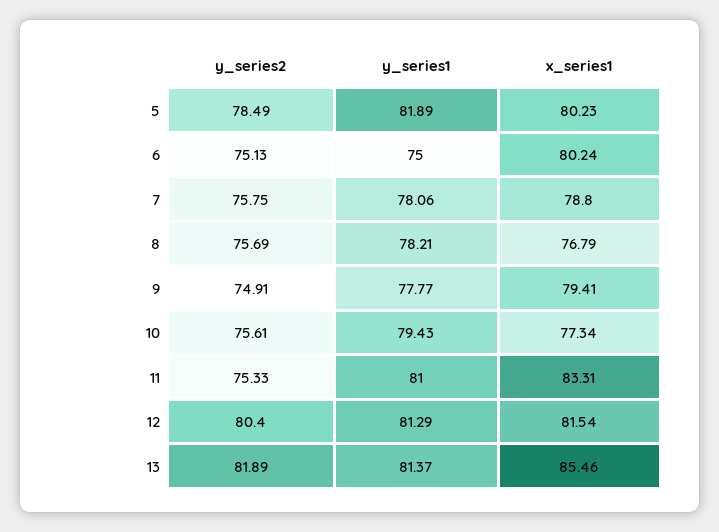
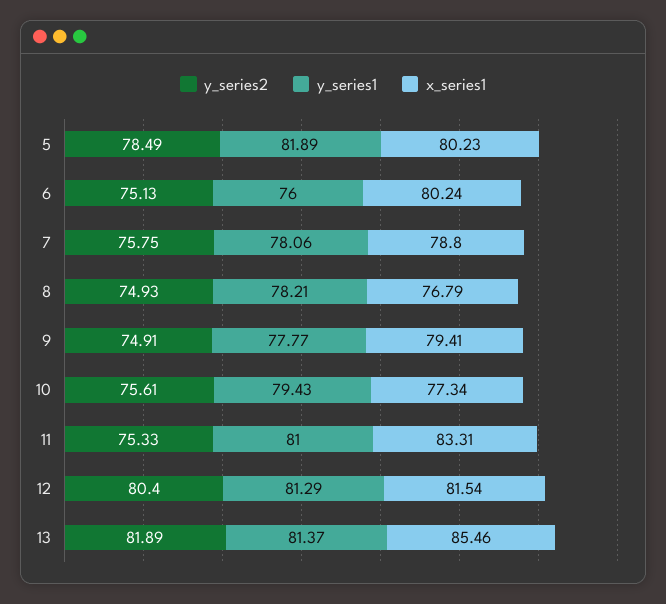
y_series1, 6: 75 -> 76
y_series2, 8: 75.69 -> 74.93

